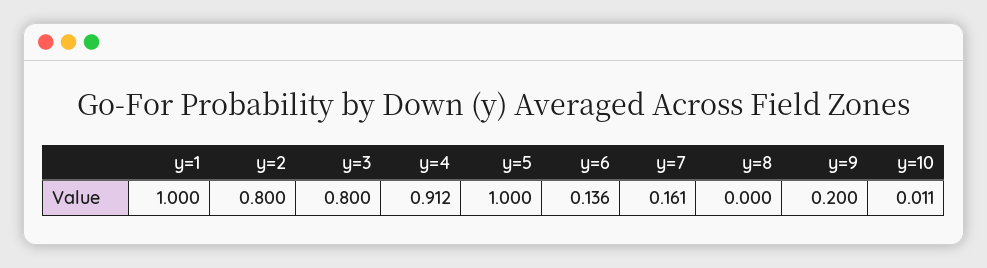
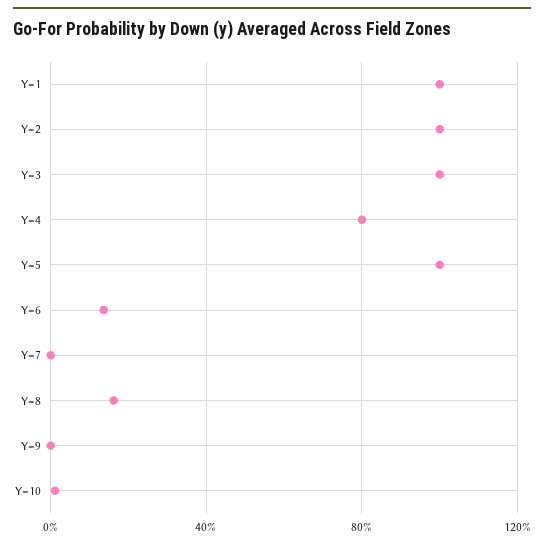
y=2: 0.8 -> 1
y=3: 0.8 -> 1
y=4: 0.912 -> 0.8
y=7: 0.161 -> 0
y=8: 0 -> 0.15
y=9: 0.2 -> 0

